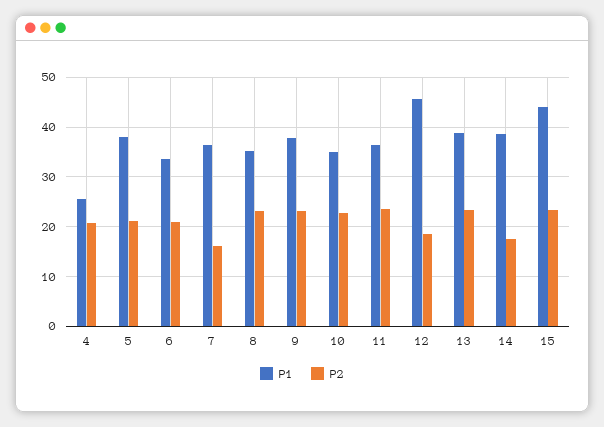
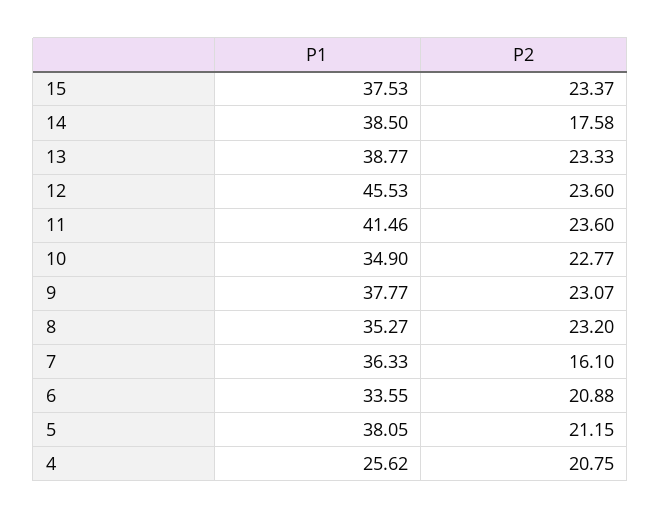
P1, 11: 36 -> 41.46
P2, 12: 18 -> 23.6
P1, 15: 44 -> 37.53

